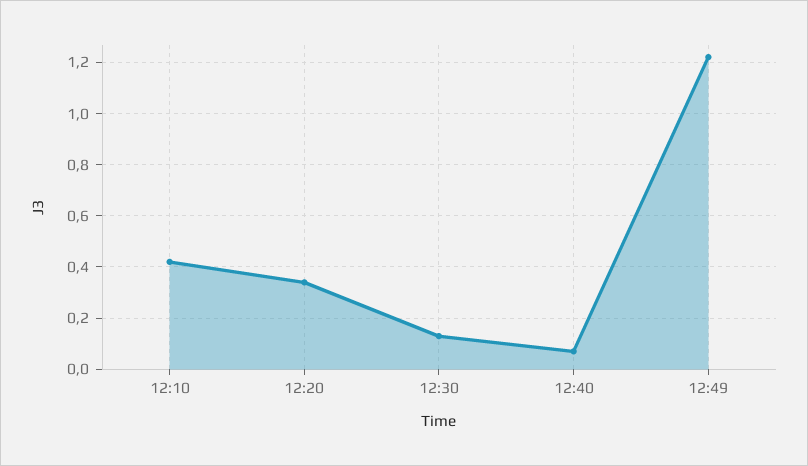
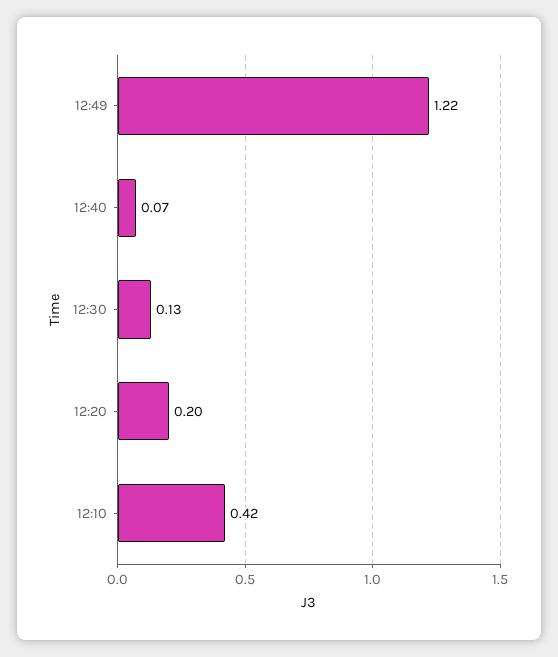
12:20: 0.35 -> 0.2

